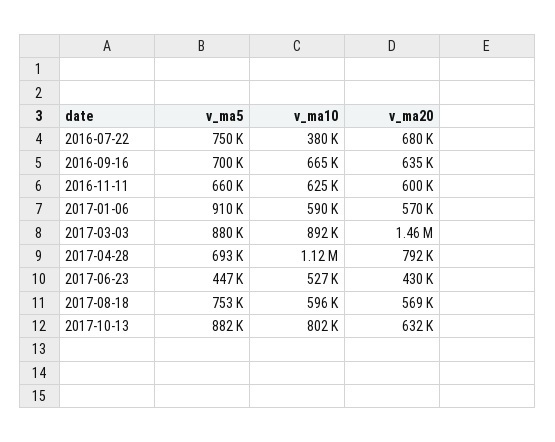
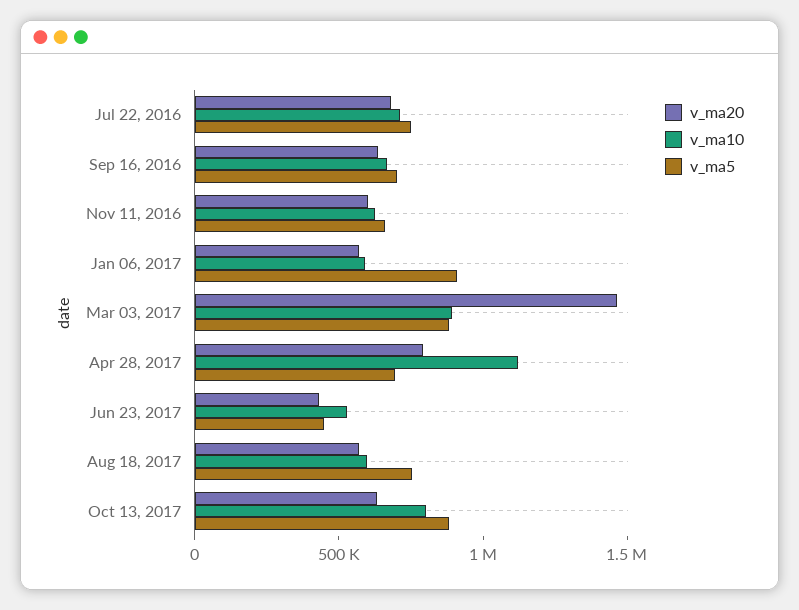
v_ma10, 2016-07-22: 380000 -> 700000

